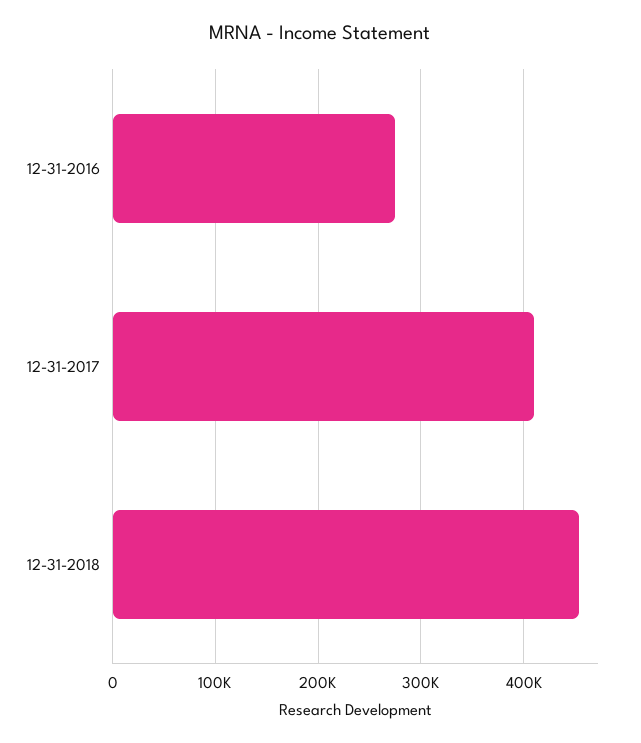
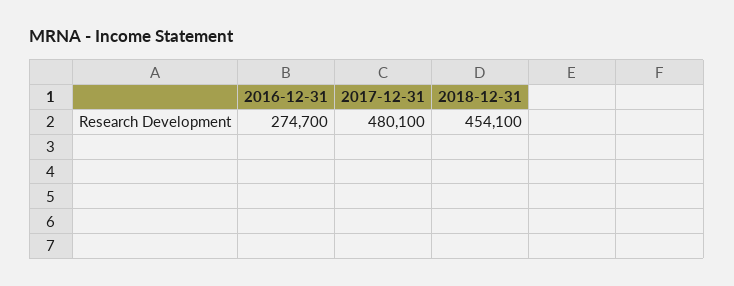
12-31-2017: 410000 -> 480100

